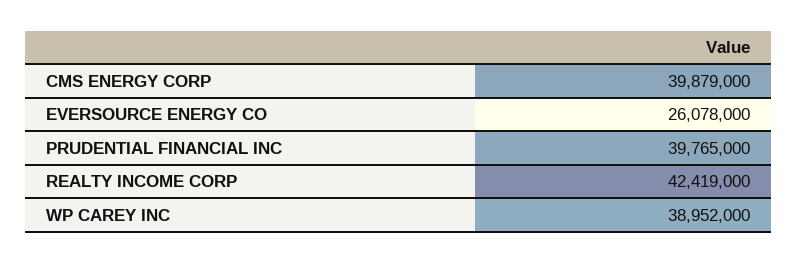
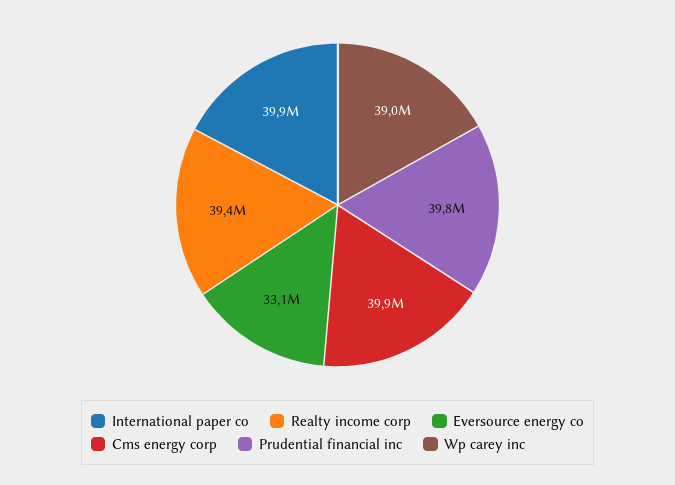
EVERSOURCE ENERGY CO: 26078000 -> 33100000
REALTY INCOME CORP: 42419000 -> 39400000
International paper co: none -> 39900000

